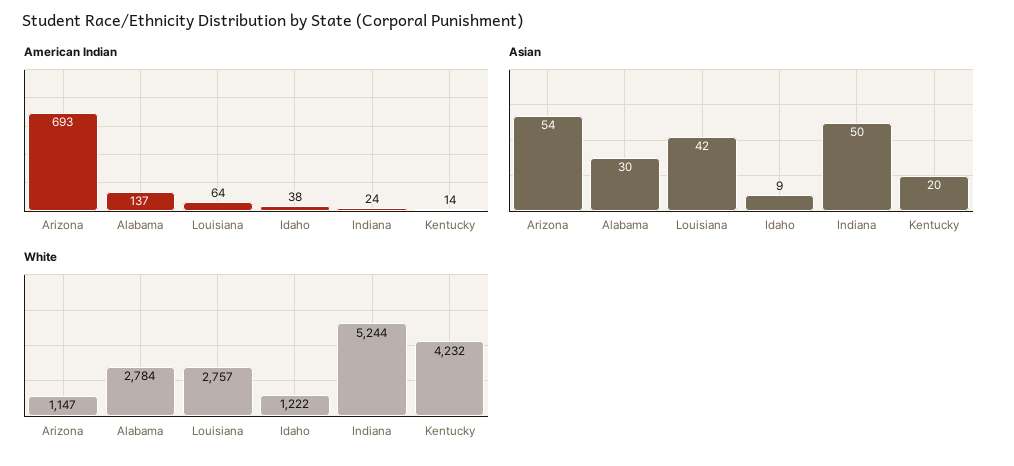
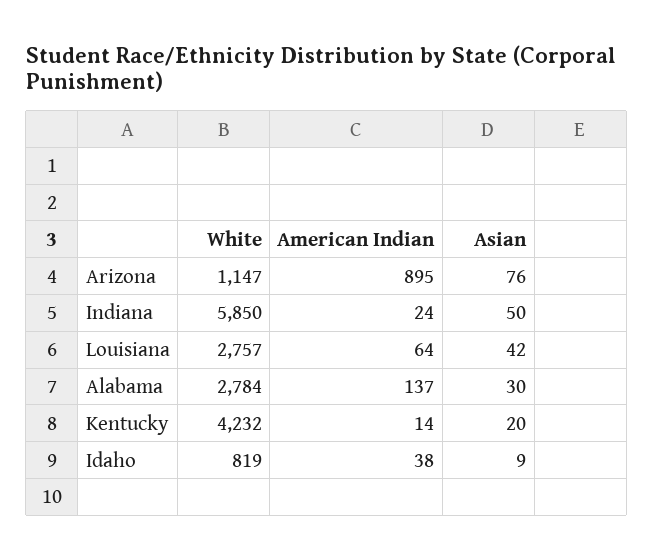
American Indian, Arizona: 693 -> 895
Asian, Arizona: 54 -> 76
White, Idaho: 1222 -> 819
White, Indiana: 5244 -> 5850

